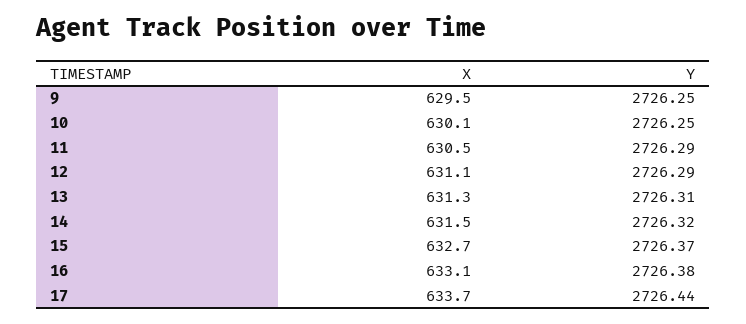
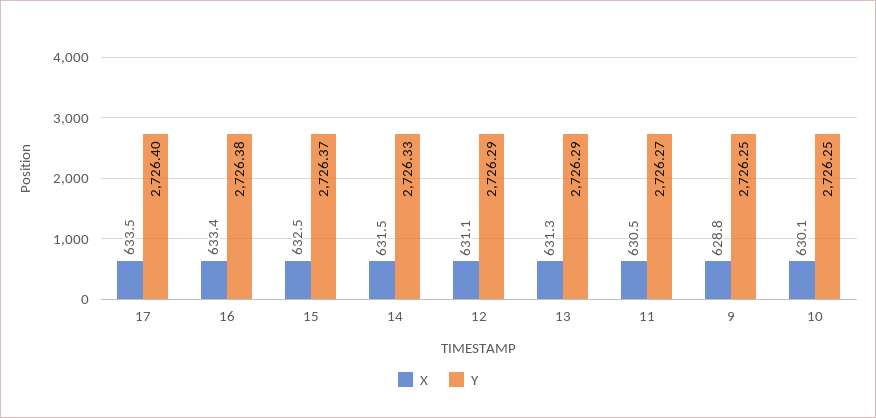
X, 9: 629.5 -> 628.8
Y, 11: 2726.29 -> 2726.27
Y, 13: 2726.31 -> 2726.29
Y, 14: 2726.32 -> 2726.33
X, 15: 632.7 -> 632.5
X, 16: 633.1 -> 633.4
X, 17: 633.7 -> 633.5
Y, 17: 2726.44 -> 2726.4

